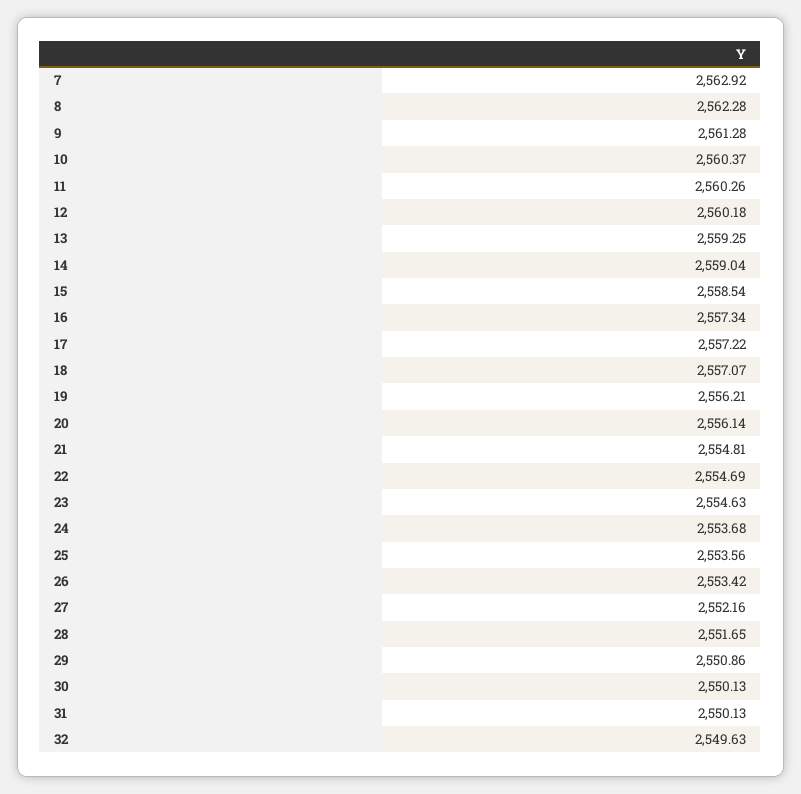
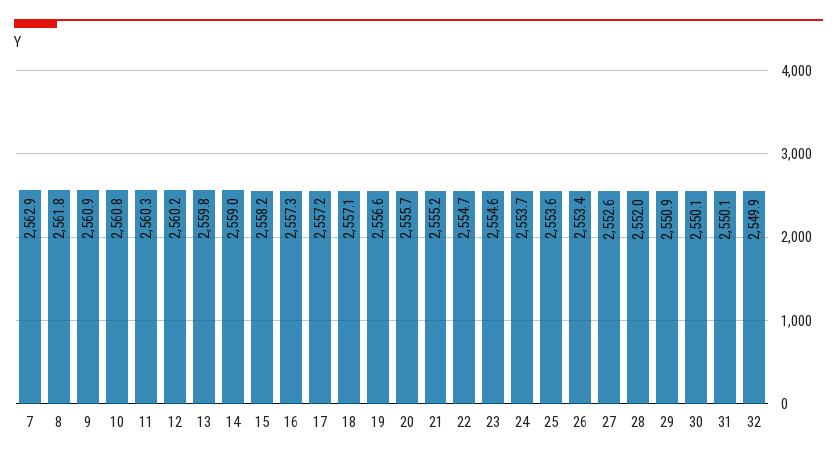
8: 2562.28 -> 2561.8
9: 2561.28 -> 2560.9
10: 2560.37 -> 2560.8
13: 2559.25 -> 2559.8
15: 2558.54 -> 2558.2
19: 2556.21 -> 2556.6
20: 2556.14 -> 2555.7
21: 2554.81 -> 2555.2
27: 2552.16 -> 2552.6
28: 2551.65 -> 2552
32: 2549.63 -> 2549.9

